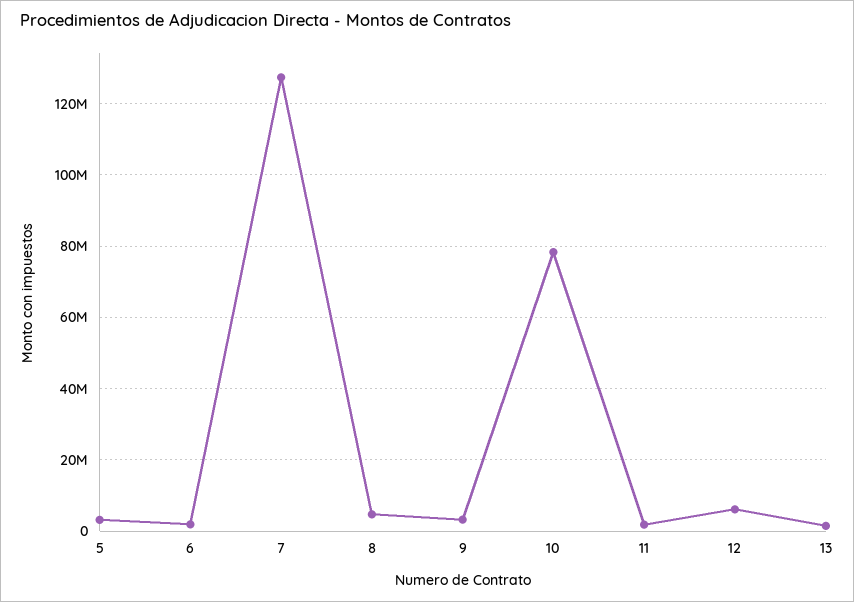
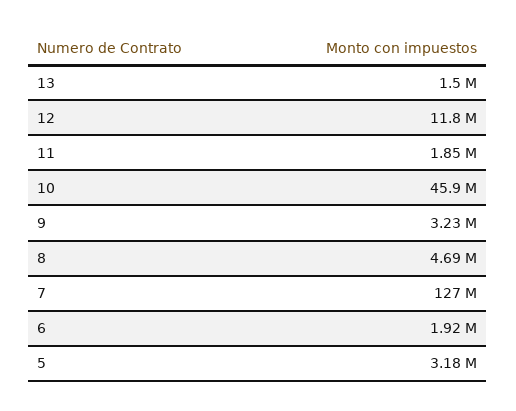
10: 78000000 -> 45900000
12: 6000000 -> 11800000

